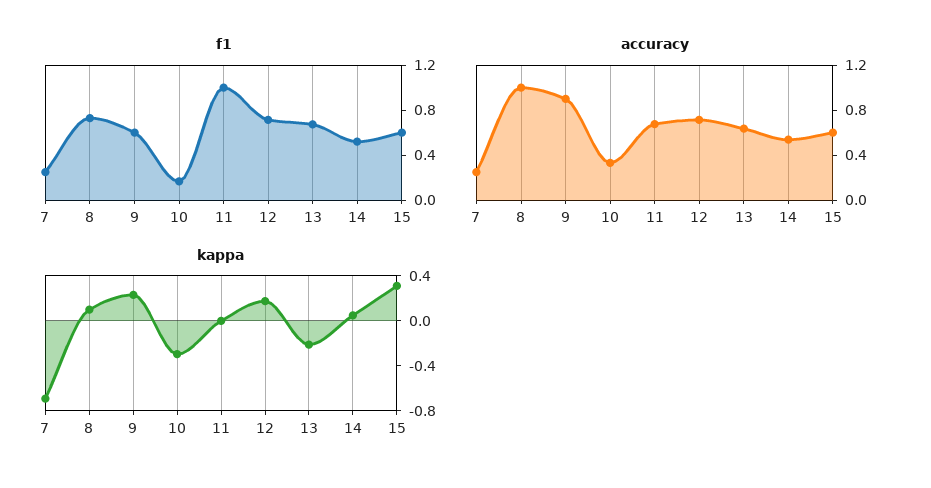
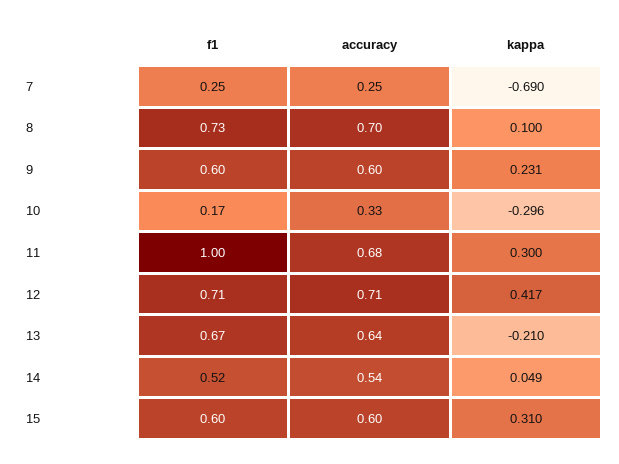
accuracy, 8: 1 -> 0.7
accuracy, 9: 0.9 -> 0.6
kappa, 11: 0 -> 0.3
kappa, 12: 0.2 -> 0.417

